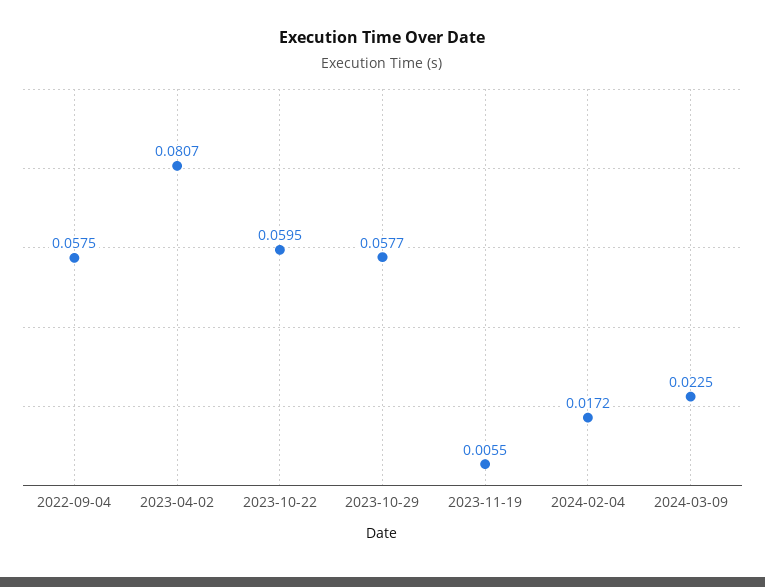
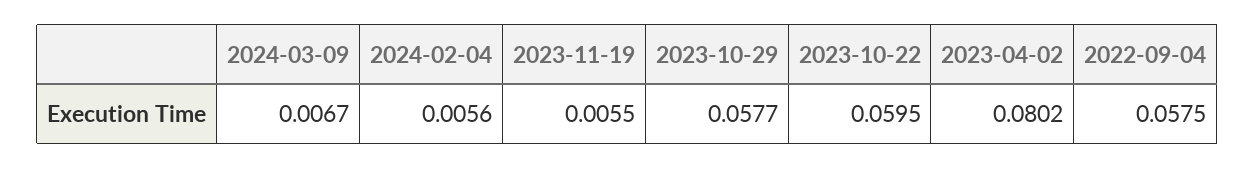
2023-04-02: 0.0807 -> 0.0802
2024-02-04: 0.0172 -> 0.0056
2024-03-09: 0.0225 -> 0.0067

